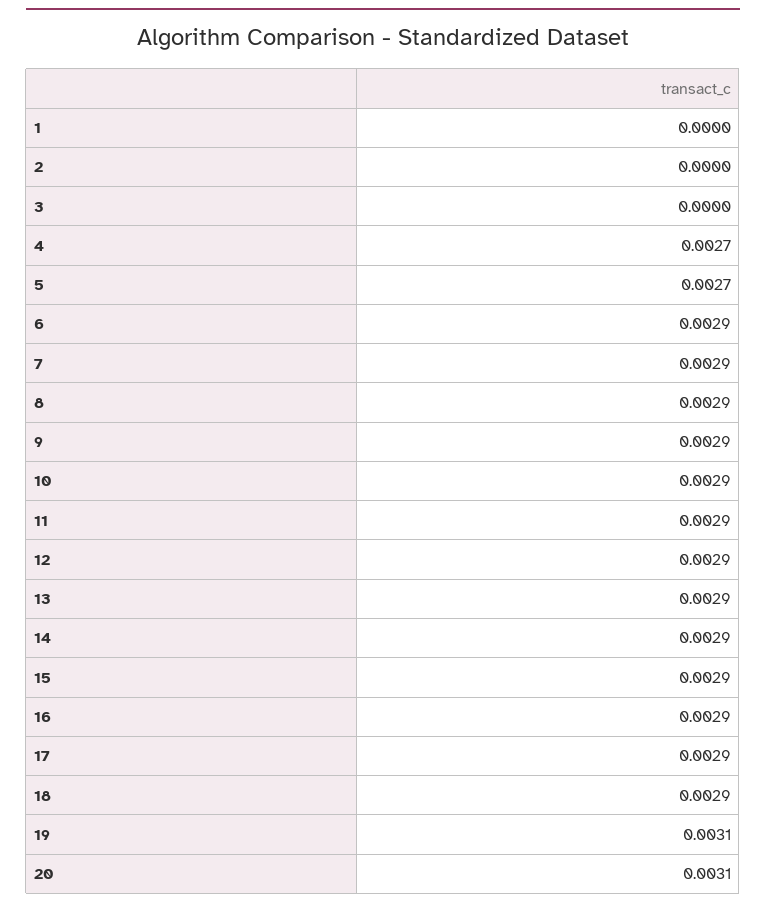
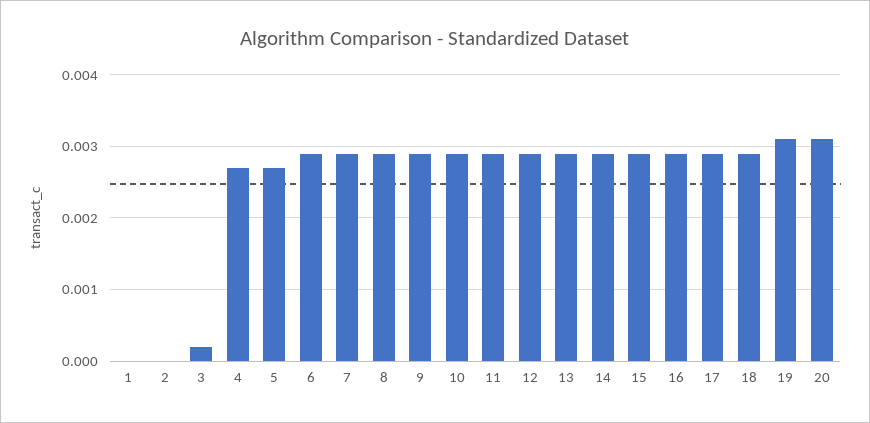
3: 0 -> 0.0002

